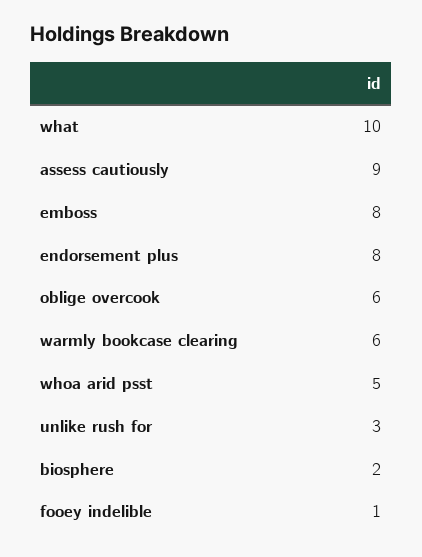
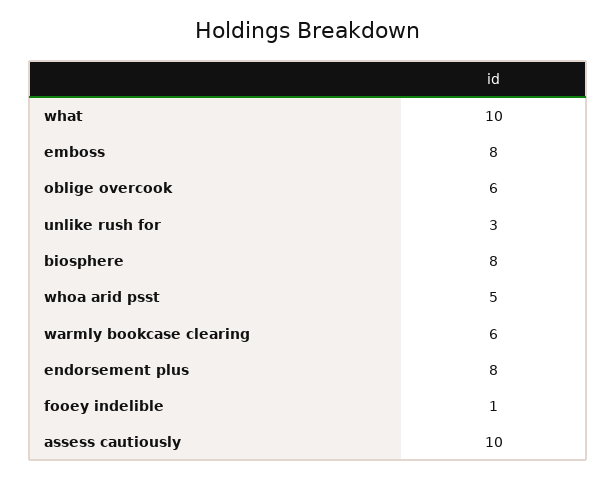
assess cautiously: 9 -> 10
biosphere: 2 -> 8

